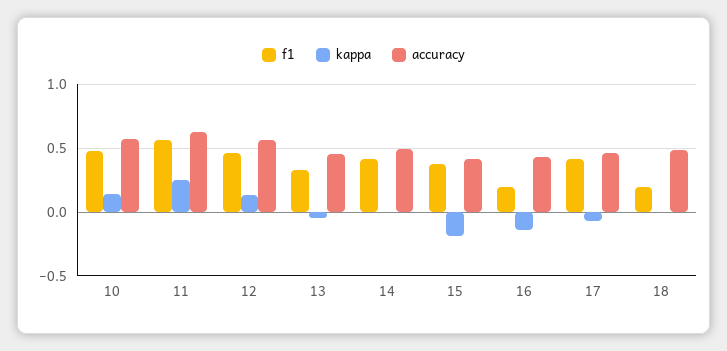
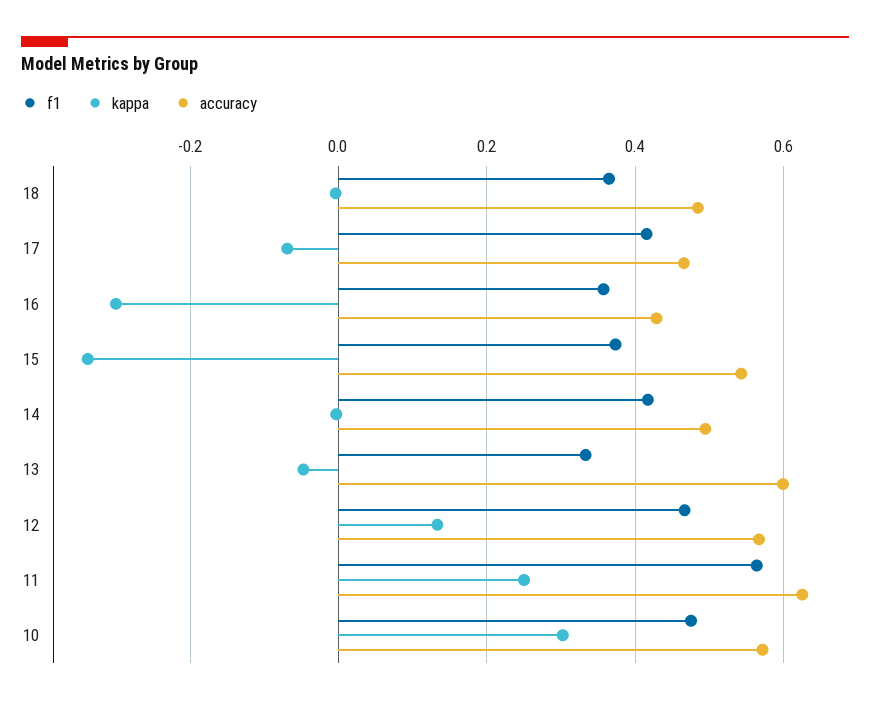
kappa, 10: 0.15 -> 0.3
accuracy, 13: 0.45 -> 0.6
kappa, 15: -0.2 -> -0.34
accuracy, 15: 0.4 -> 0.54
f1, 16: 0.2 -> 0.36
kappa, 16: -0.15 -> -0.3
f1, 18: 0.2 -> 0.36

